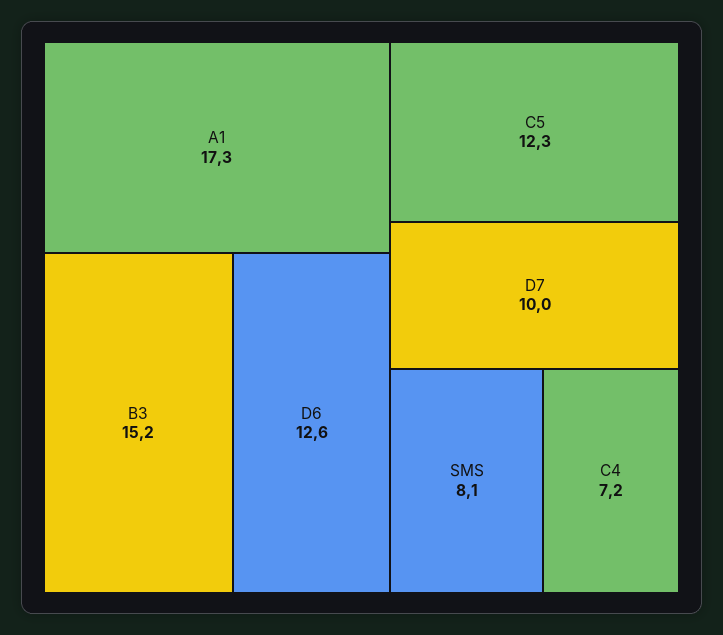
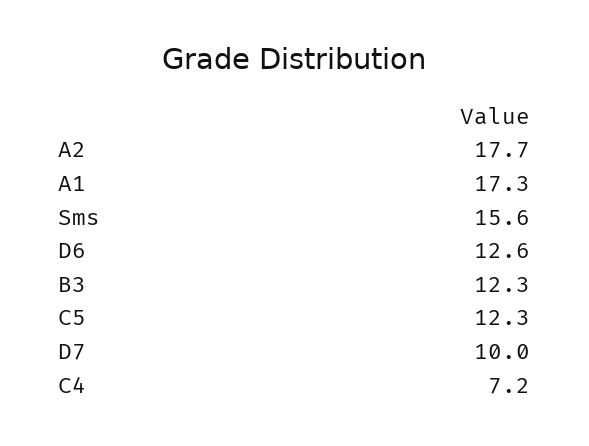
B3: 15.2 -> 12.3
SMS: 8.1 -> 15.6
A2: none -> 17.7

